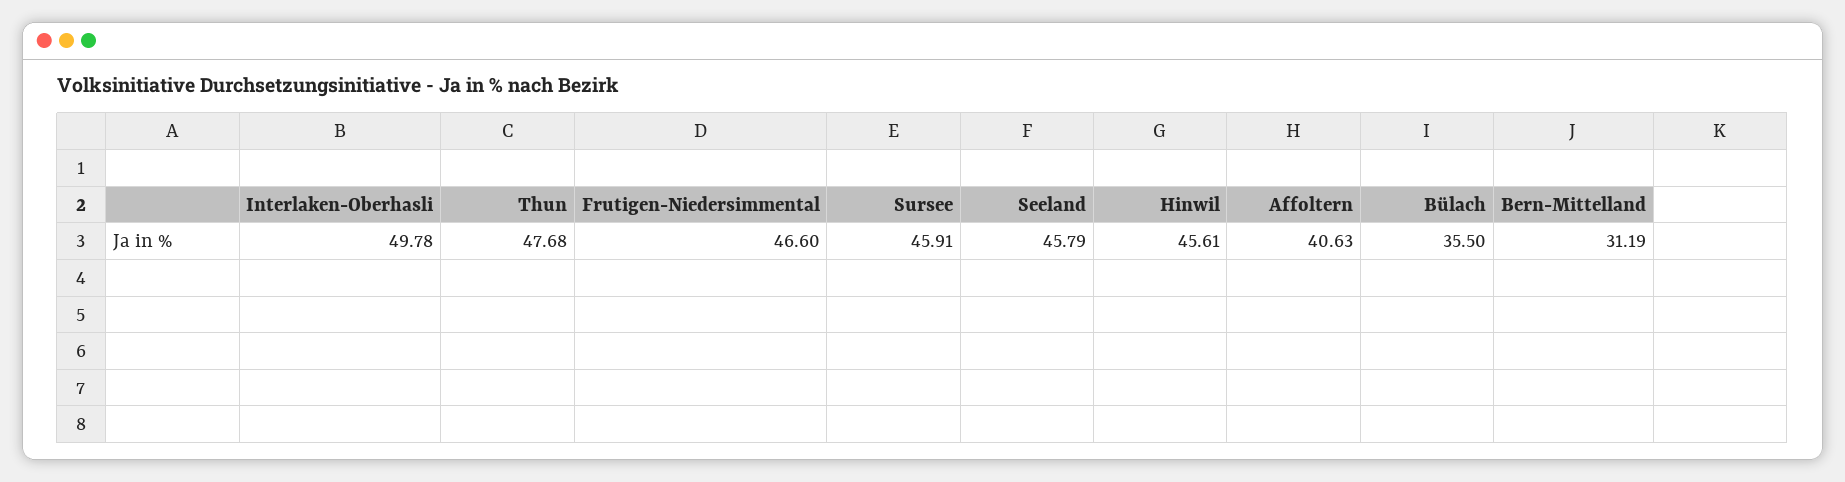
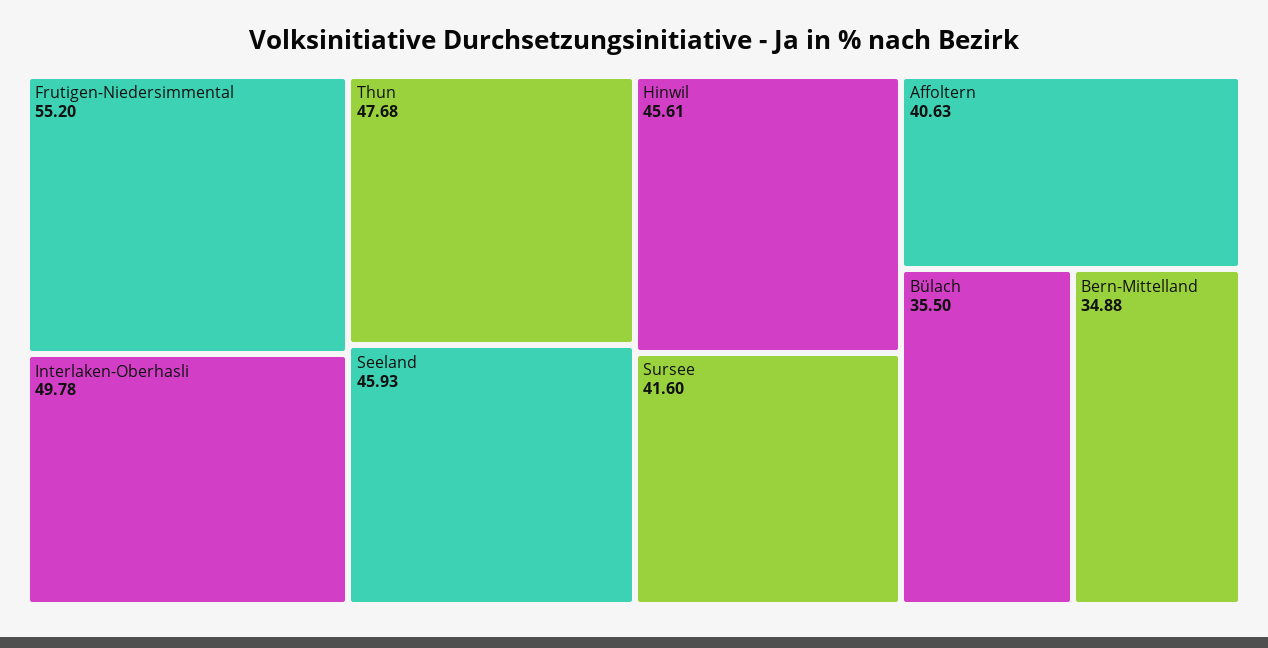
Frutigen-Niedersimmental: 46.6 -> 55.2
Sursee: 45.91 -> 41.6
Seeland: 45.79 -> 45.93
Bern-Mittelland: 31.19 -> 34.88

